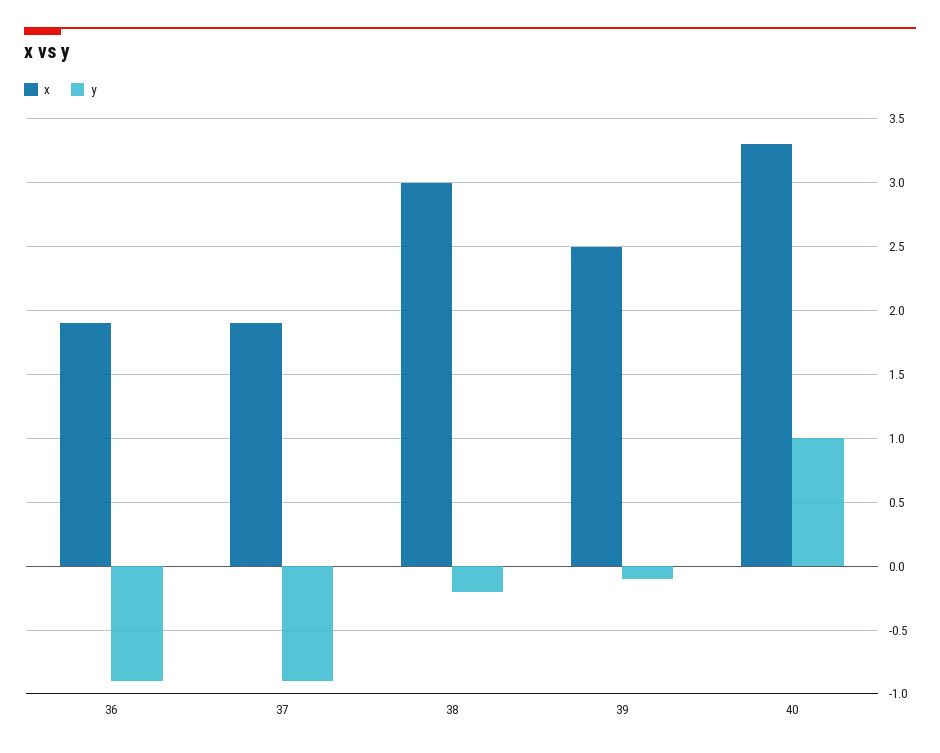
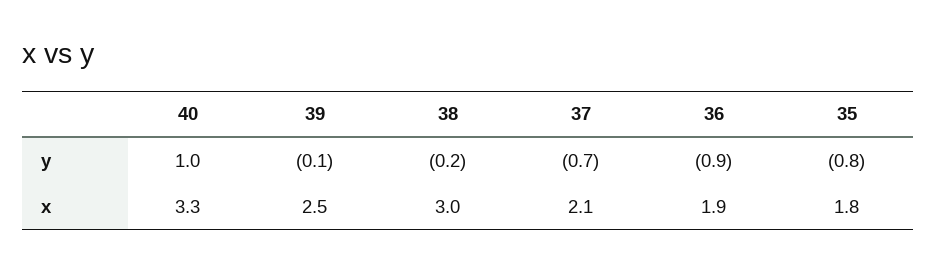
x, 37: 1.9 -> 2.1
y, 37: -0.9 -> -0.7
y, 35: none -> -0.8
x, 35: none -> 1.8

